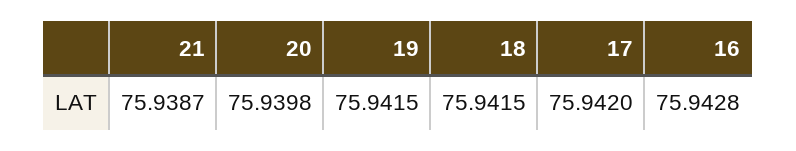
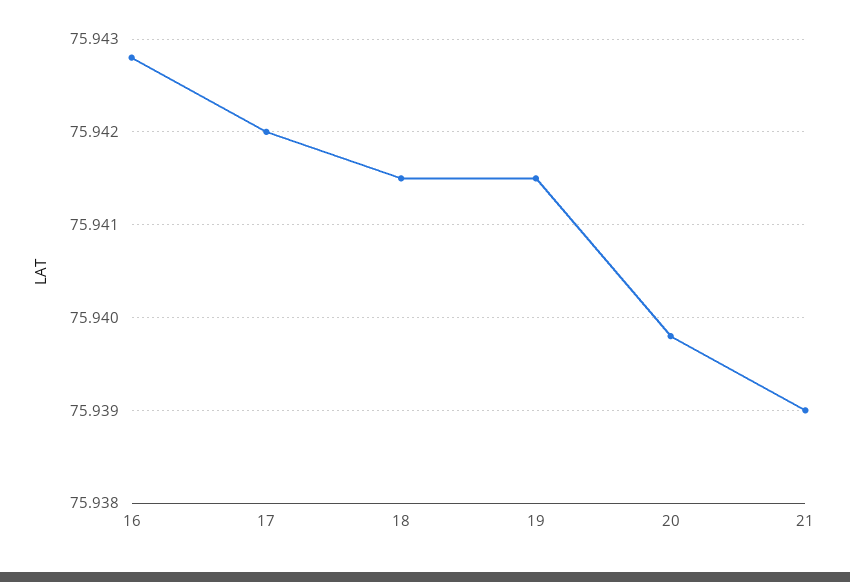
21: 75.9387 -> 75.939

